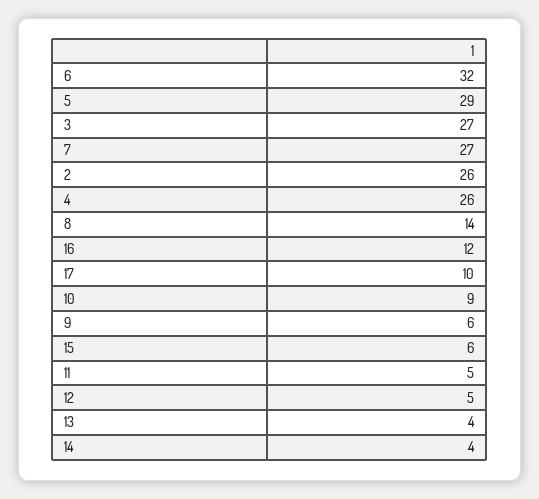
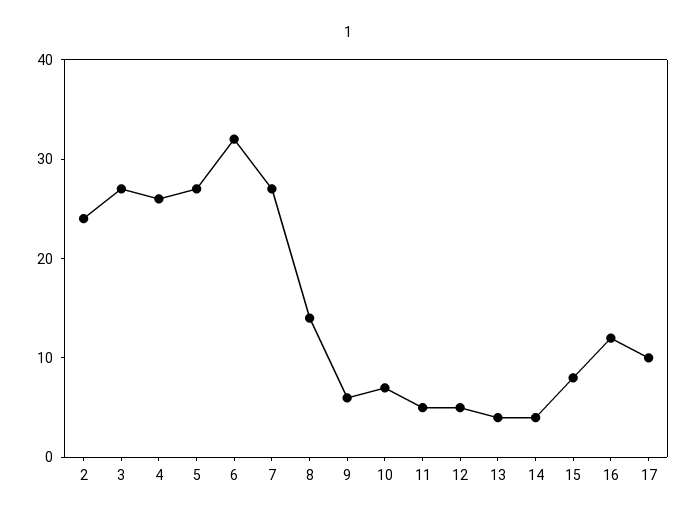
5: 29 -> 27
2: 26 -> 24
10: 9 -> 7
15: 6 -> 8

